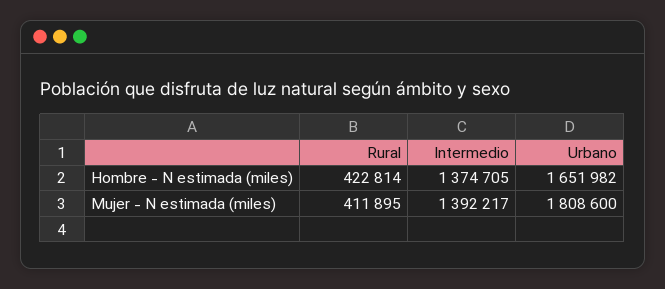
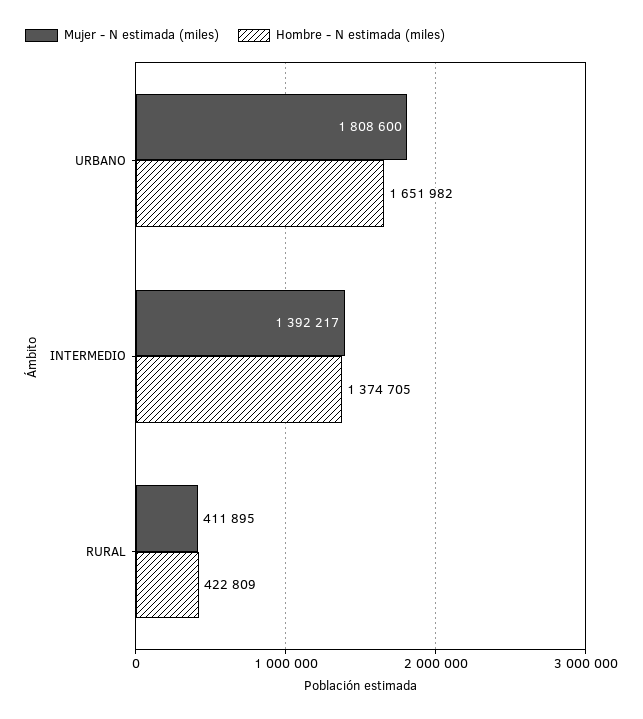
Hombre - N estimada (miles), Rural: 422814 -> 422809

